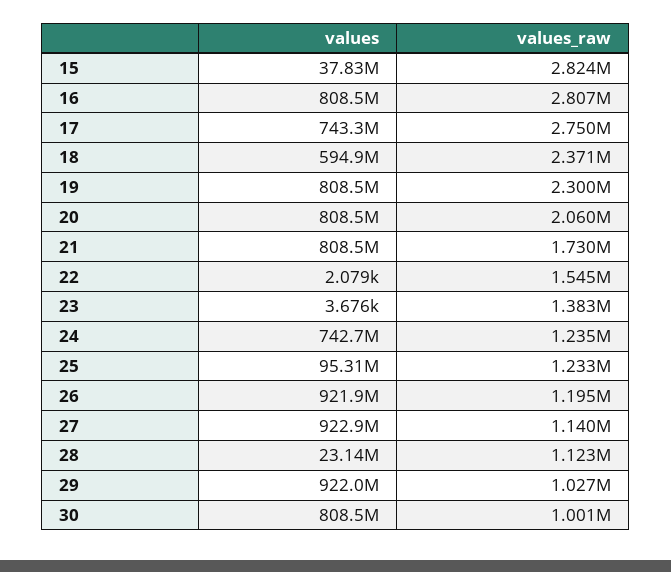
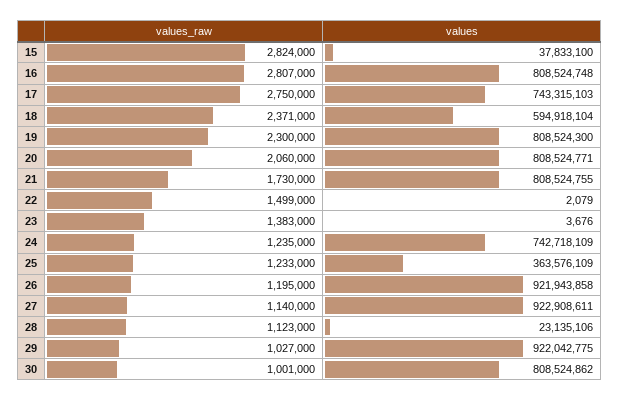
values_raw, 22: 1545000 -> 1499000
values, 25: 95310000 -> 363576109

